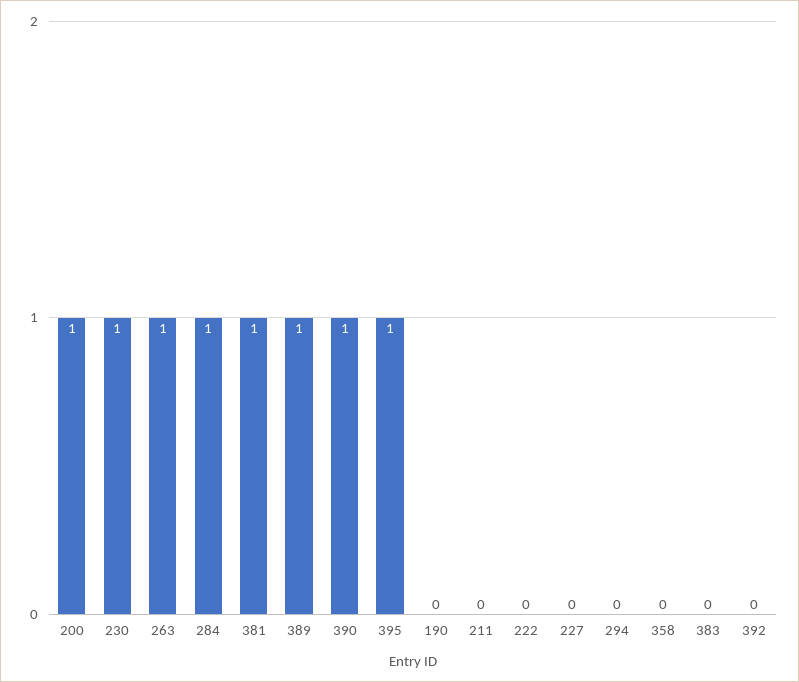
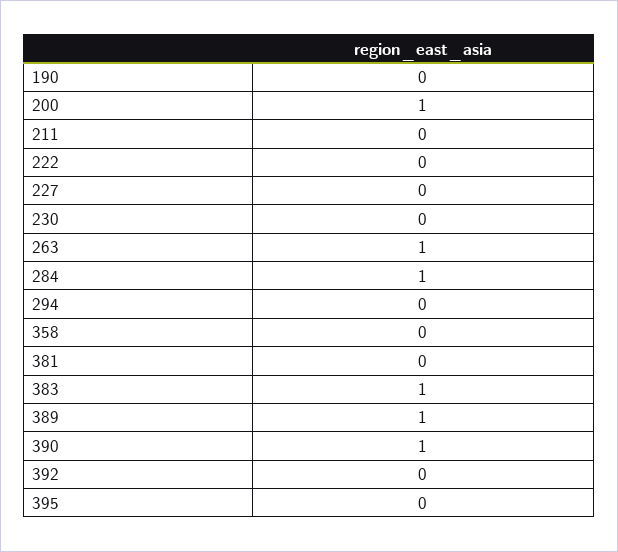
230: 1 -> 0
381: 1 -> 0
395: 1 -> 0
383: 0 -> 1

